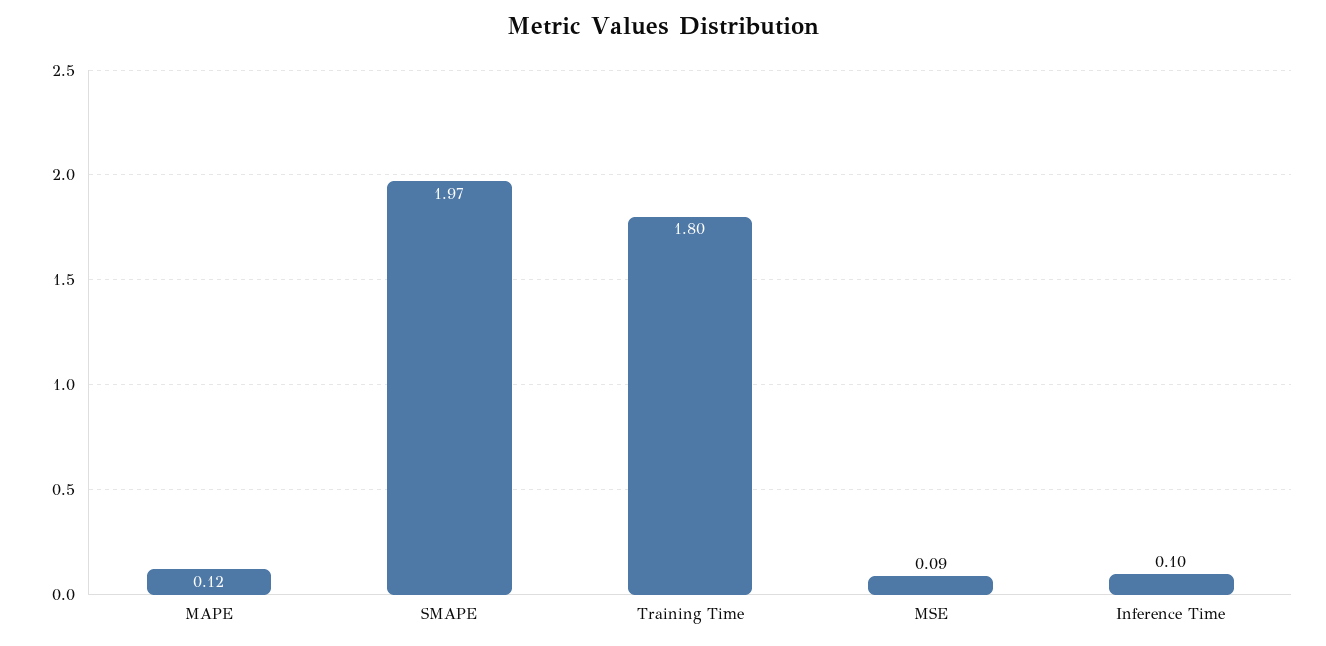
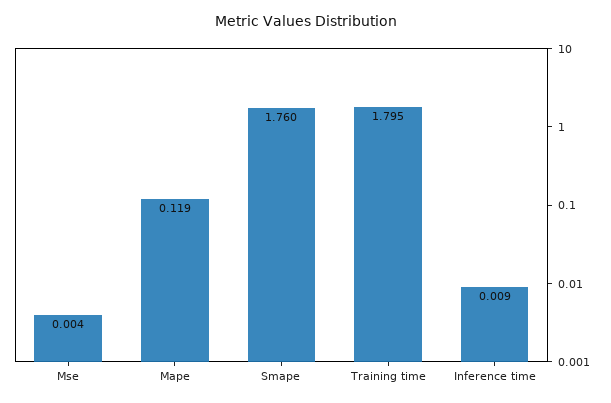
SMAPE: 1.97 -> 1.76
MSE: 0.09 -> 0.004
Inference Time: 0.1 -> 0.009

